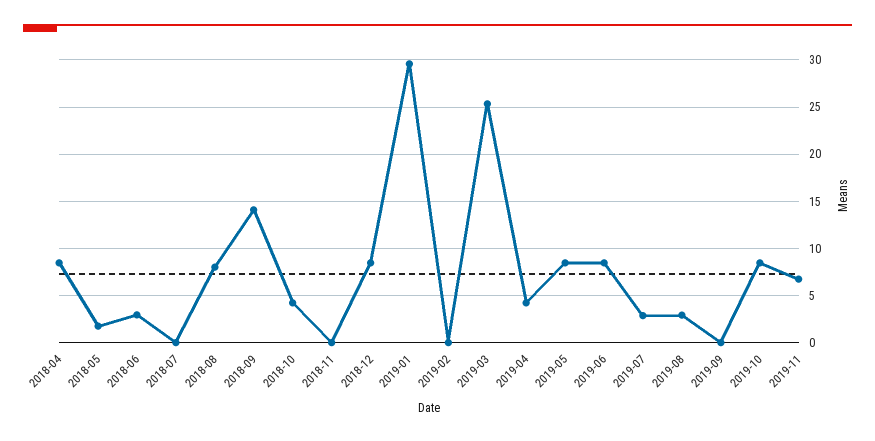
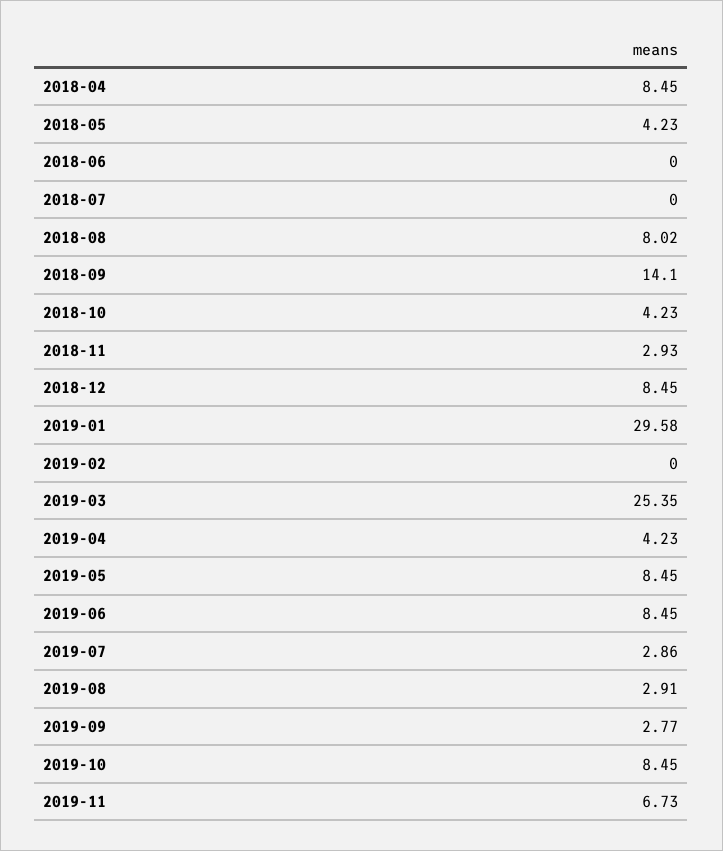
2018-05: 2 -> 4.23
2018-06: 3 -> 0
2018-11: 0 -> 2.93
2019-09: 0 -> 2.77

